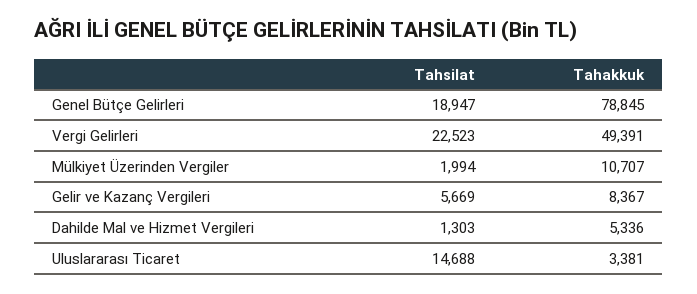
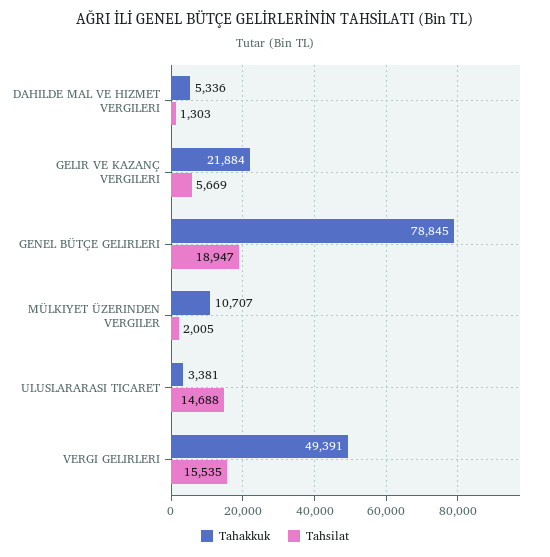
Tahsilat, Vergi Gelirleri: 22523 -> 15535
Tahsilat, Mülkiyet Üzerinden Vergiler: 1994 -> 2005
Tahakkuk, Gelir ve Kazanç Vergileri: 8367 -> 21884

